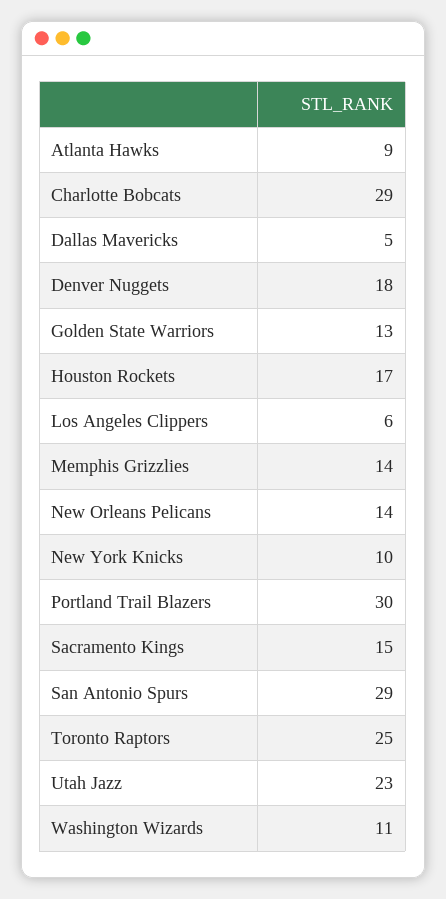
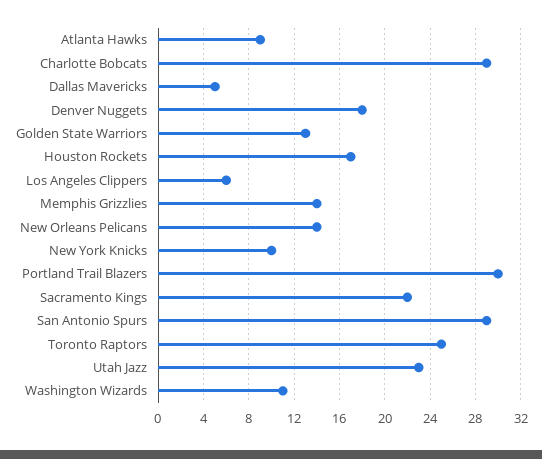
Sacramento Kings: 15 -> 22

